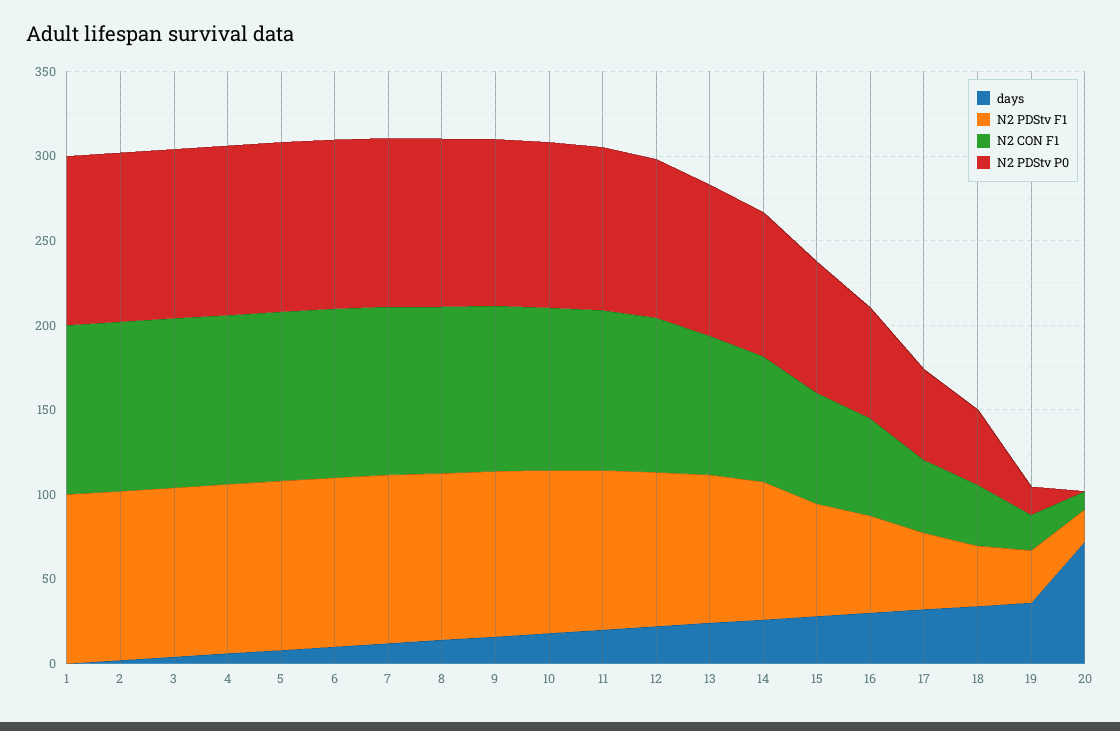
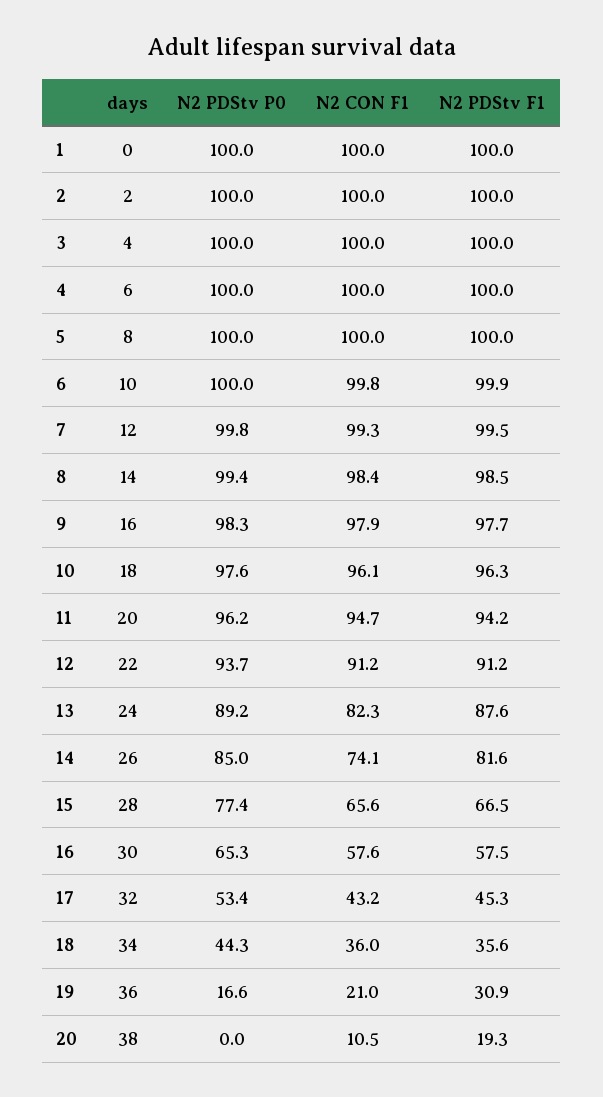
days, 20: 70 -> 38

